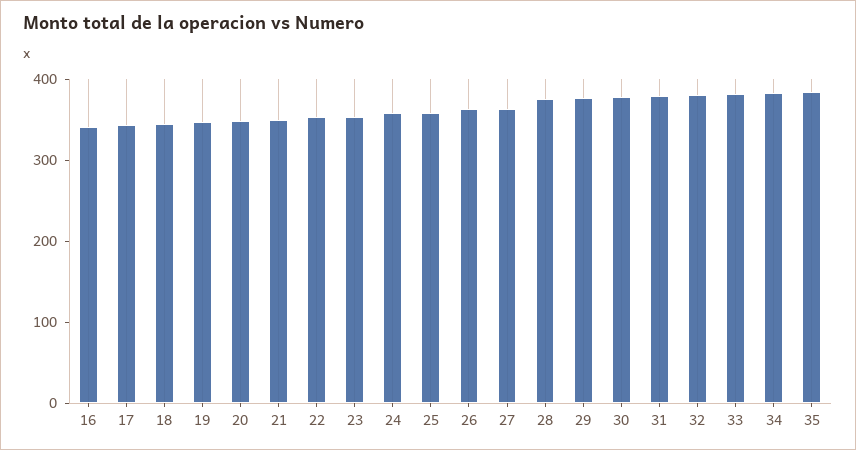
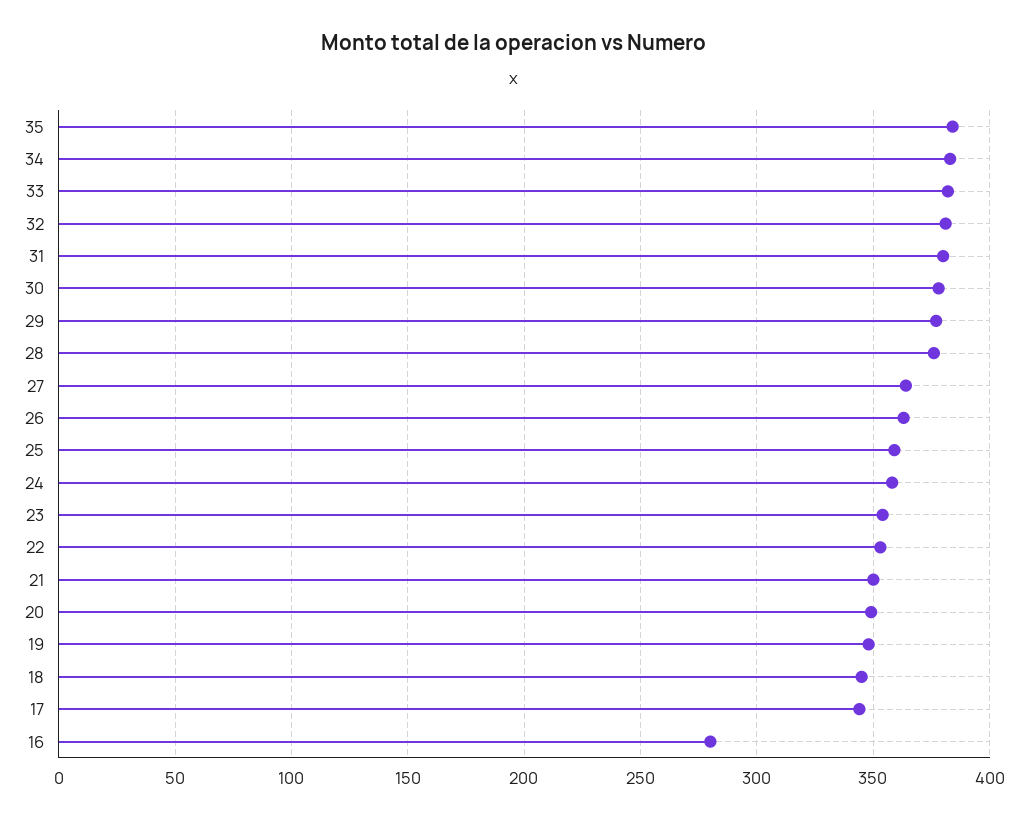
16: 340 -> 280

